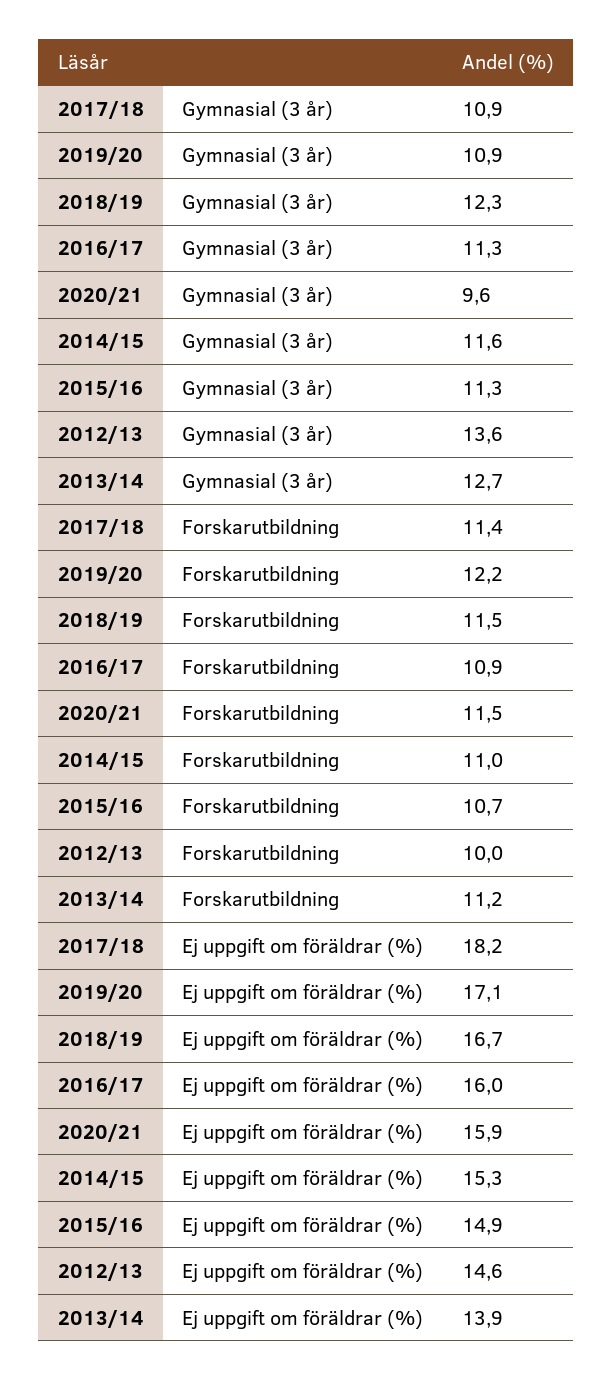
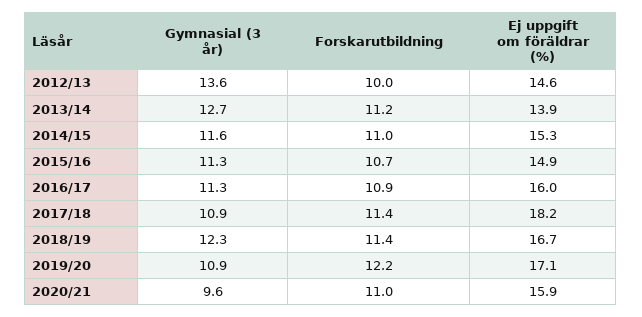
2018/19, Forskarutbildning: 11.5 -> 11.4
2020/21, Forskarutbildning: 11.5 -> 11

